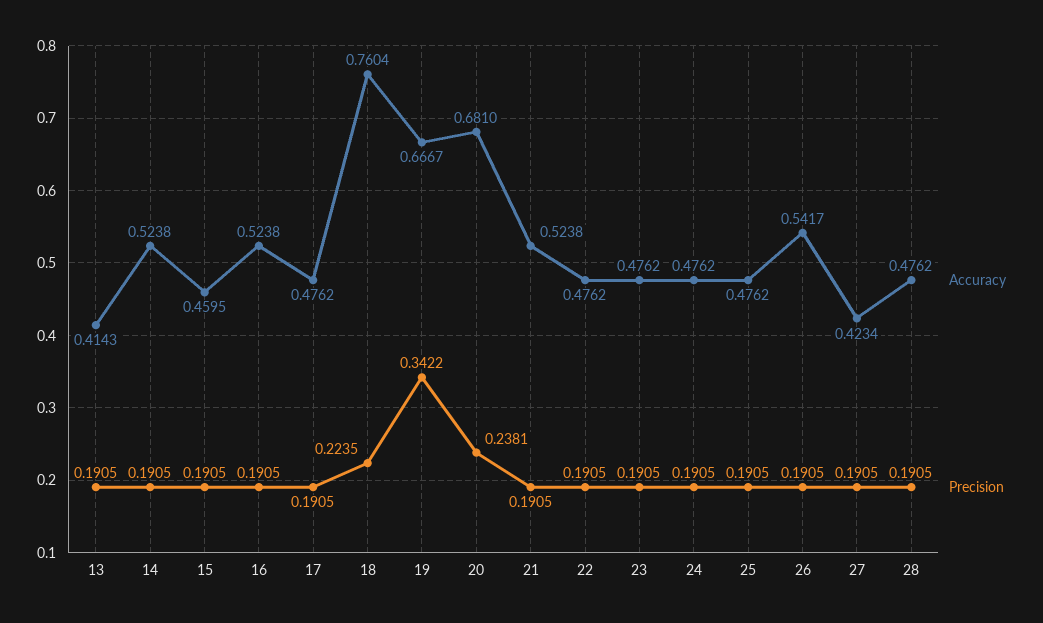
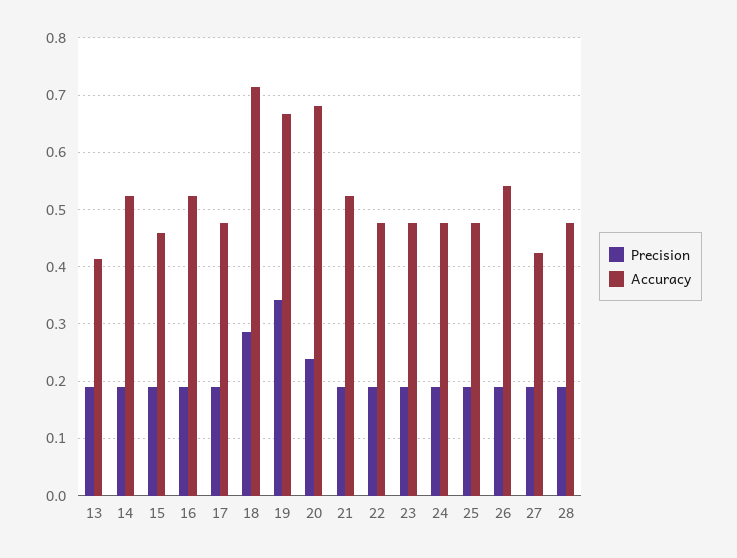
Accuracy, 18: 0.7604 -> 0.72
Precision, 18: 0.2235 -> 0.28

